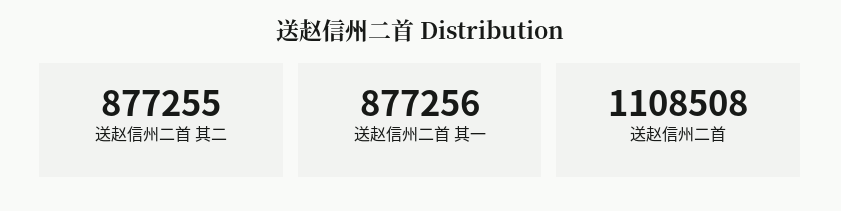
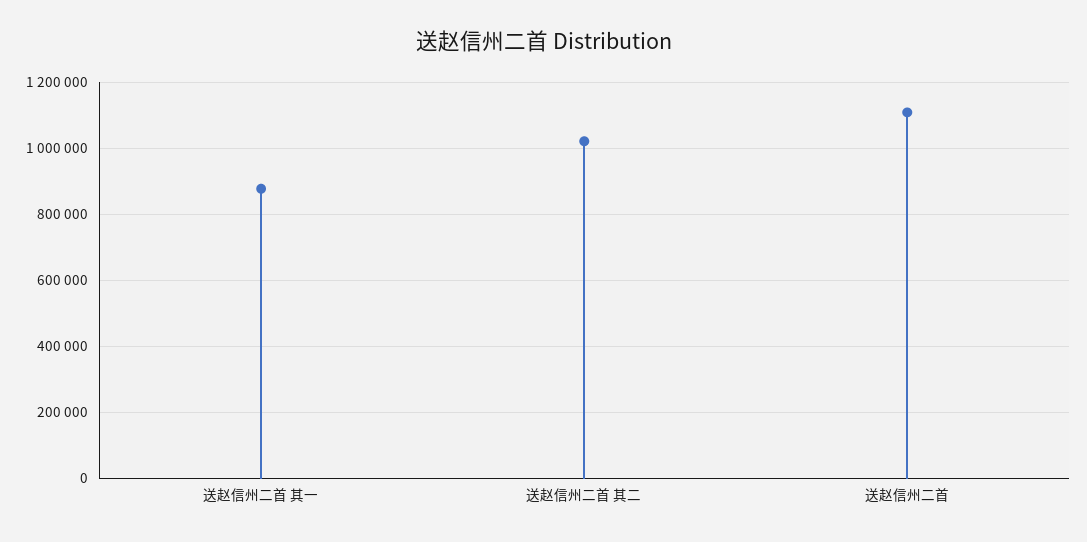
送赵信州二首 其二: 877255 -> 1020000

